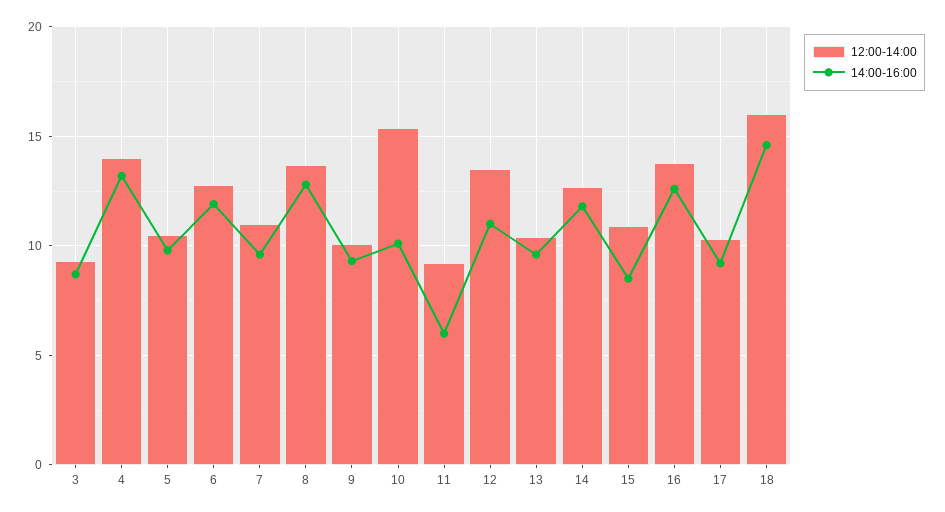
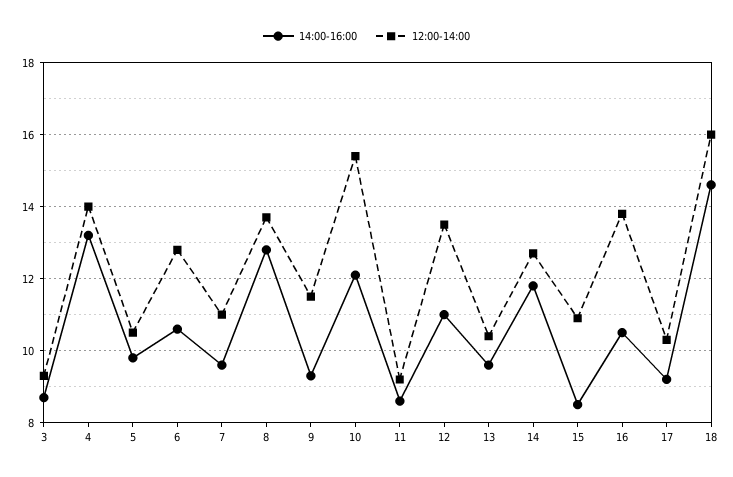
14:00-16:00, 6: 12 -> 10.5
12:00-14:00, 9: 10 -> 11.5
14:00-16:00, 10: 10 -> 12
14:00-16:00, 11: 6 -> 8.5
14:00-16:00, 16: 12.5 -> 10.5

